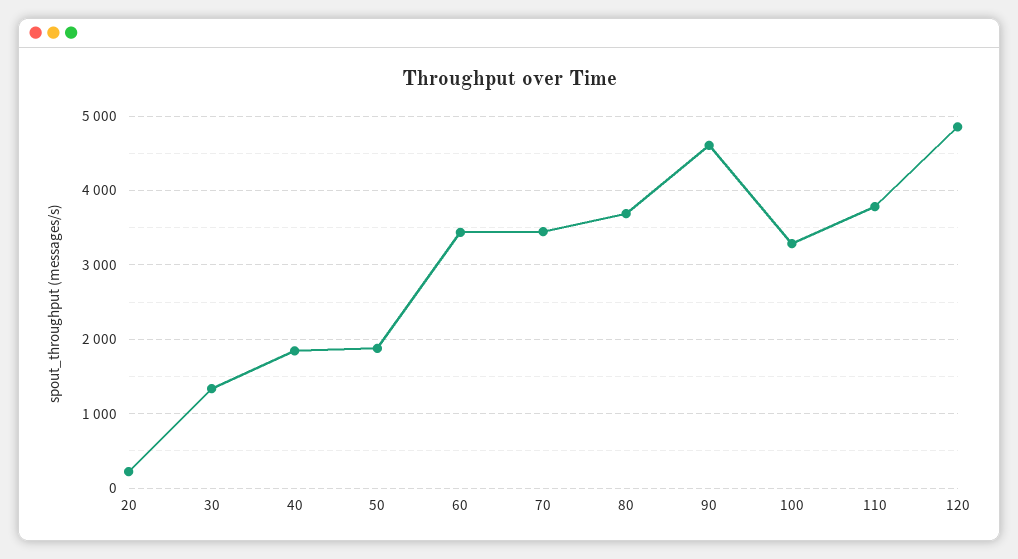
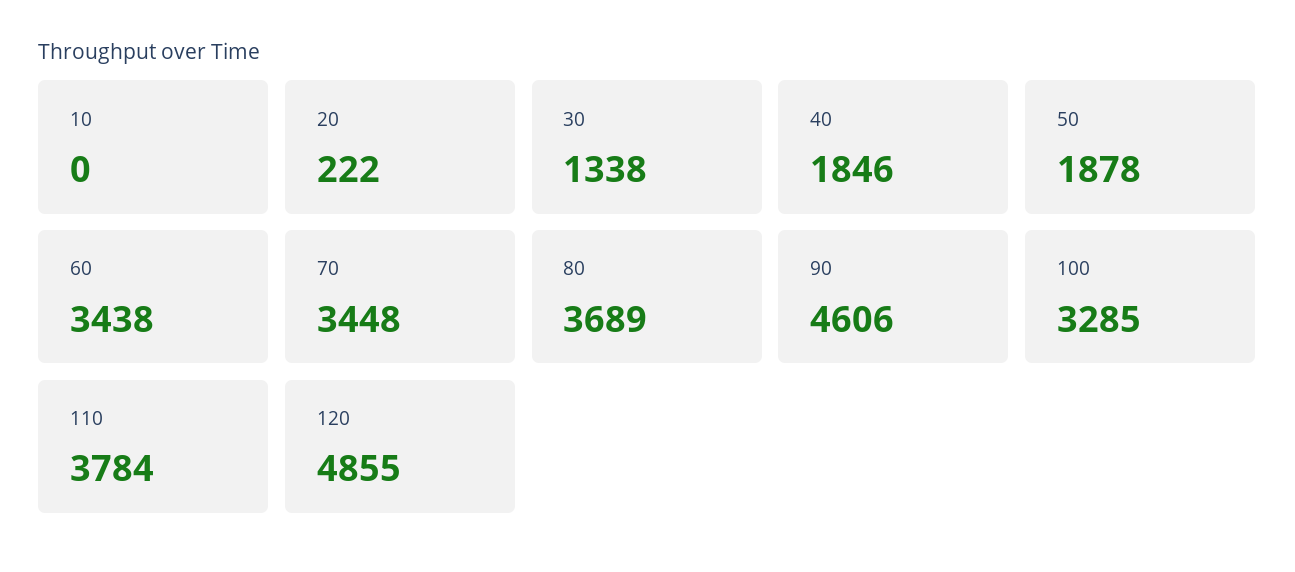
10: none -> 0

